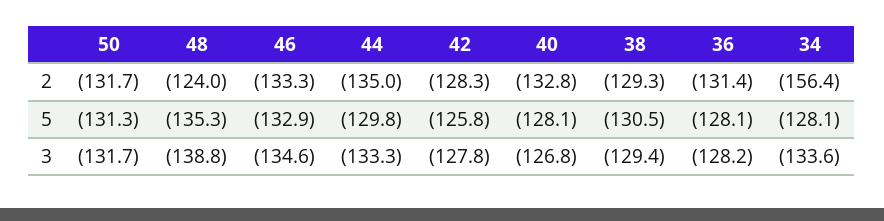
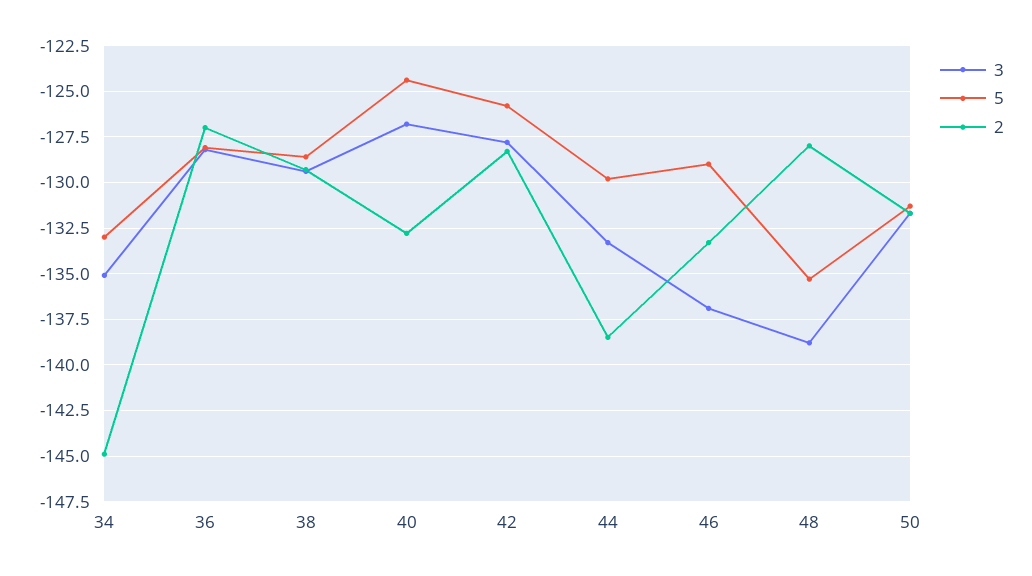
2, 48: -124 -> -128
2, 44: -135 -> -138.5
2, 36: -131.4 -> -127
2, 34: -156.4 -> -145
5, 46: -132.9 -> -129
5, 40: -128.1 -> -124.5
5, 38: -130.5 -> -128.5
5, 34: -128.1 -> -133
3, 46: -134.6 -> -137
3, 34: -133.6 -> -135

